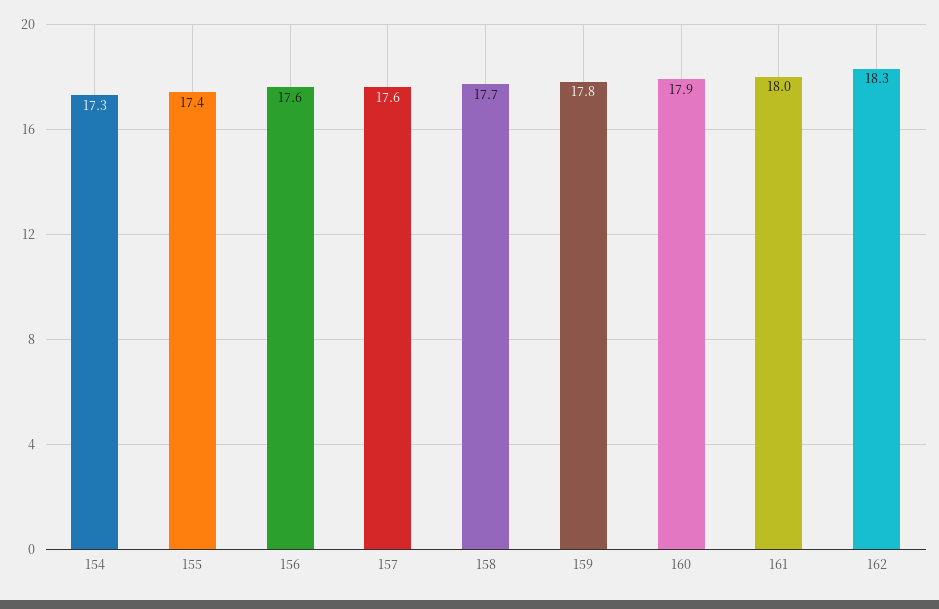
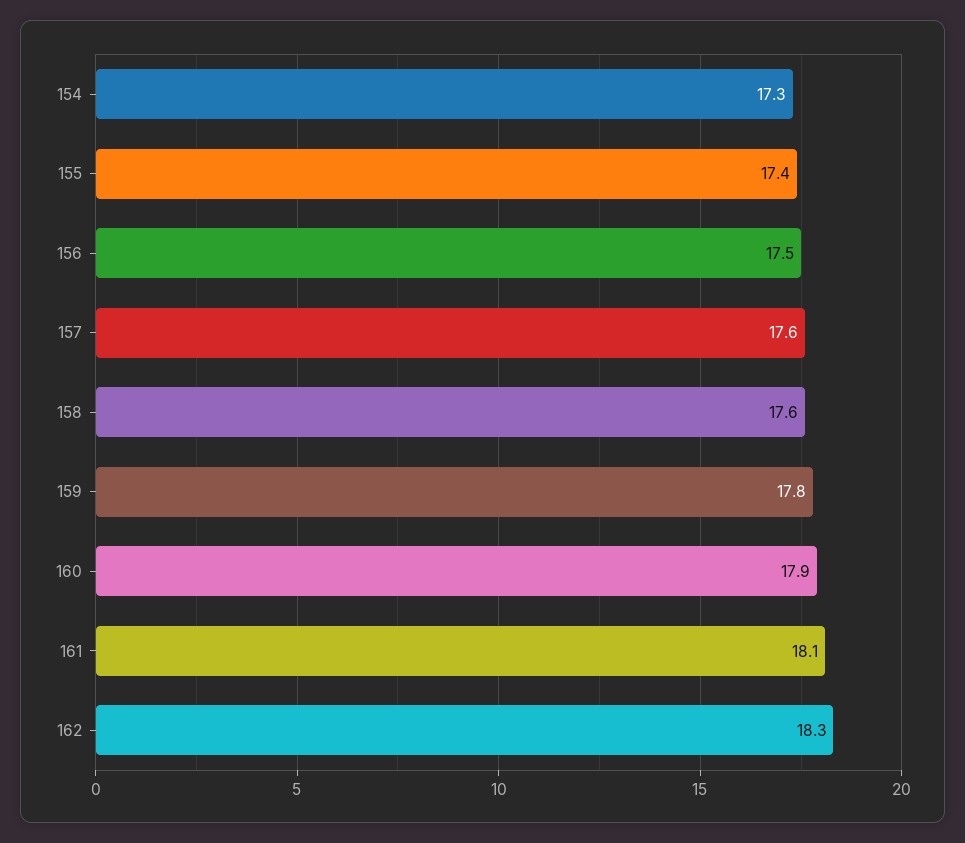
156: 17.6 -> 17.5
158: 17.7 -> 17.6
161: 18 -> 18.1

